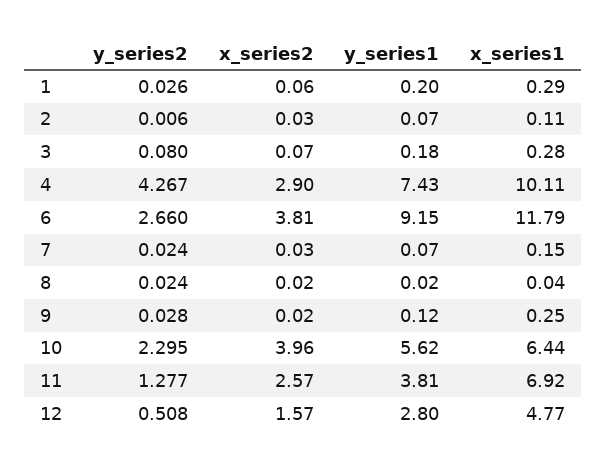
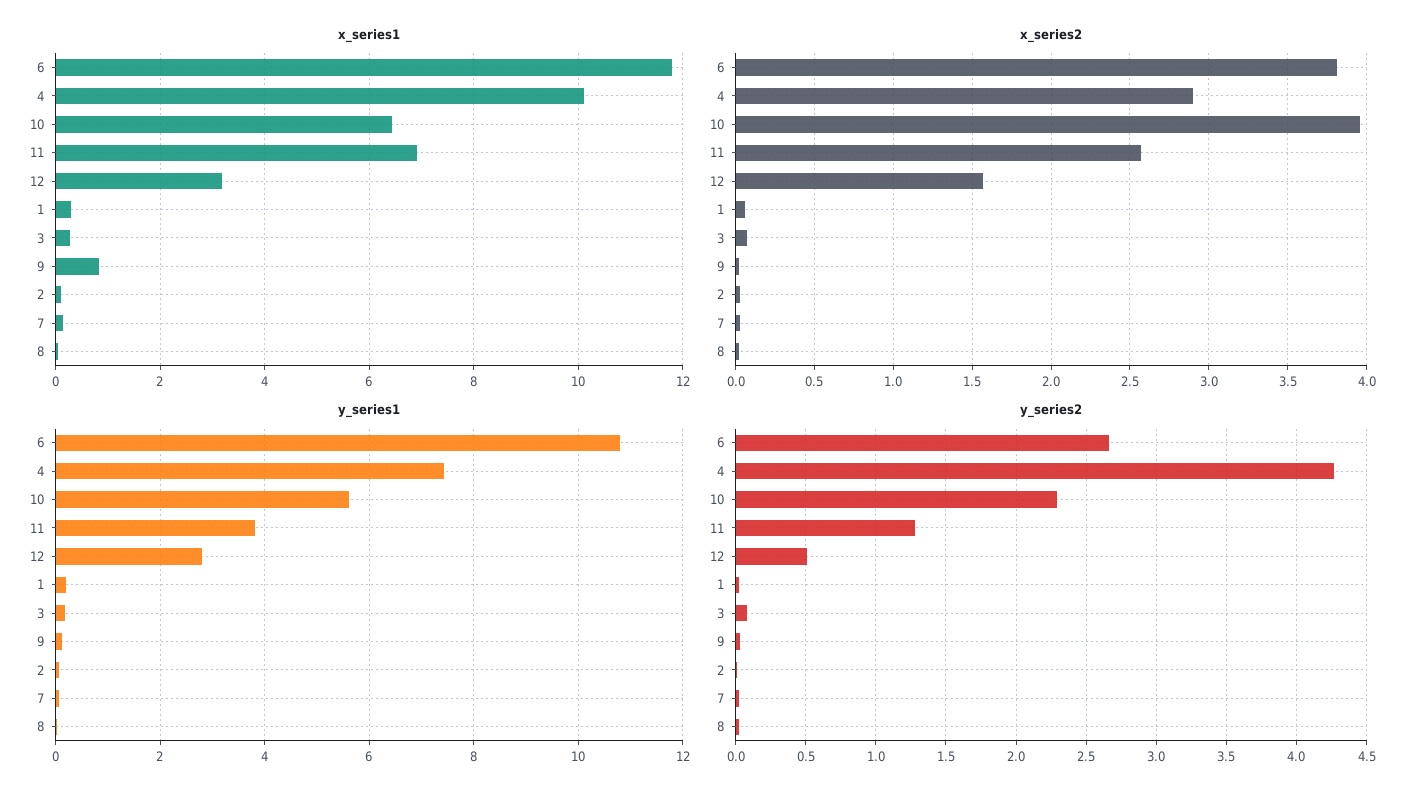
y_series1, 6: 9.15 -> 10.8
x_series1, 9: 0.25 -> 0.8
x_series1, 12: 4.77 -> 3.2

